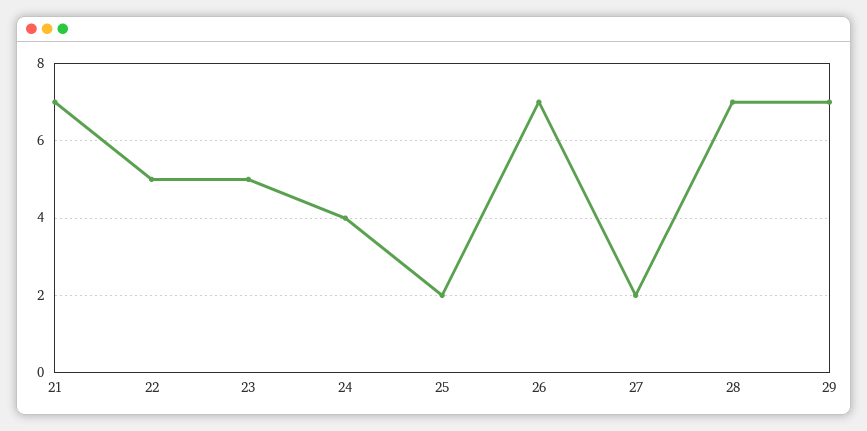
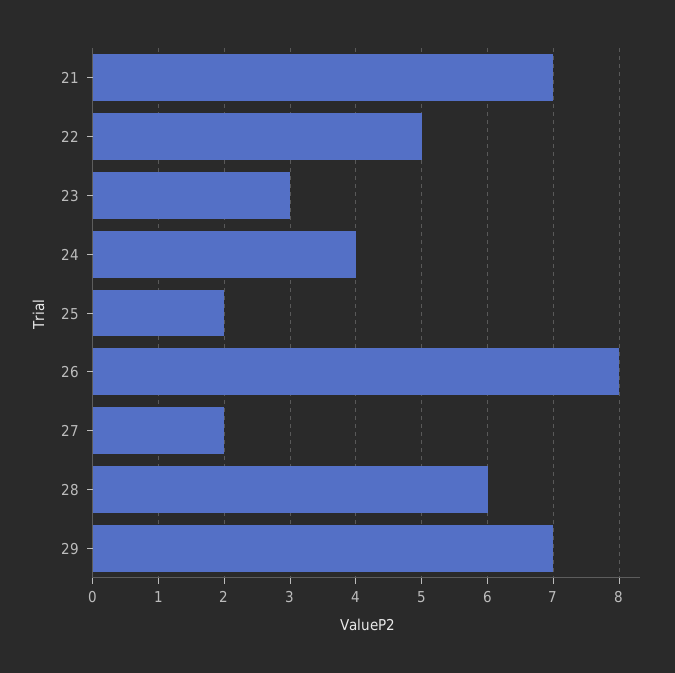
23: 5 -> 3
26: 7 -> 8
28: 7 -> 6

